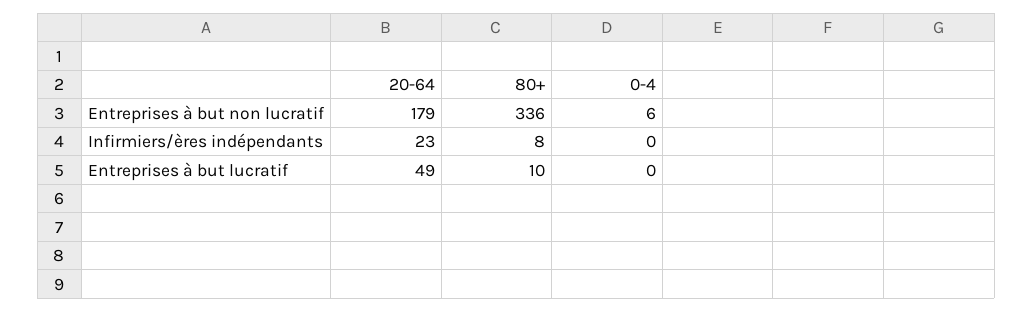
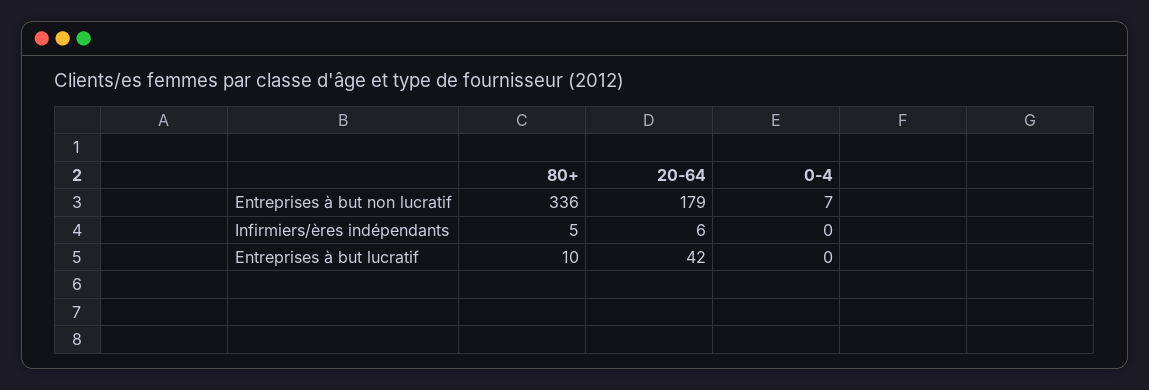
0-4, Entreprises à but non lucratif: 6 -> 7
20-64, Infirmiers/ères indépendants: 23 -> 6
80+, Infirmiers/ères indépendants: 8 -> 5
20-64, Entreprises à but lucratif: 49 -> 42

